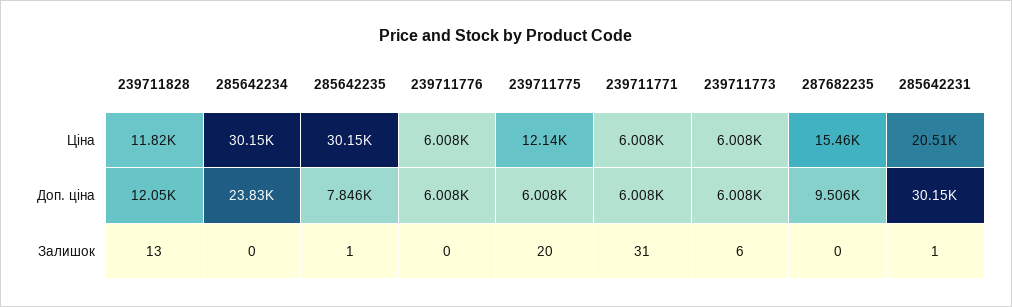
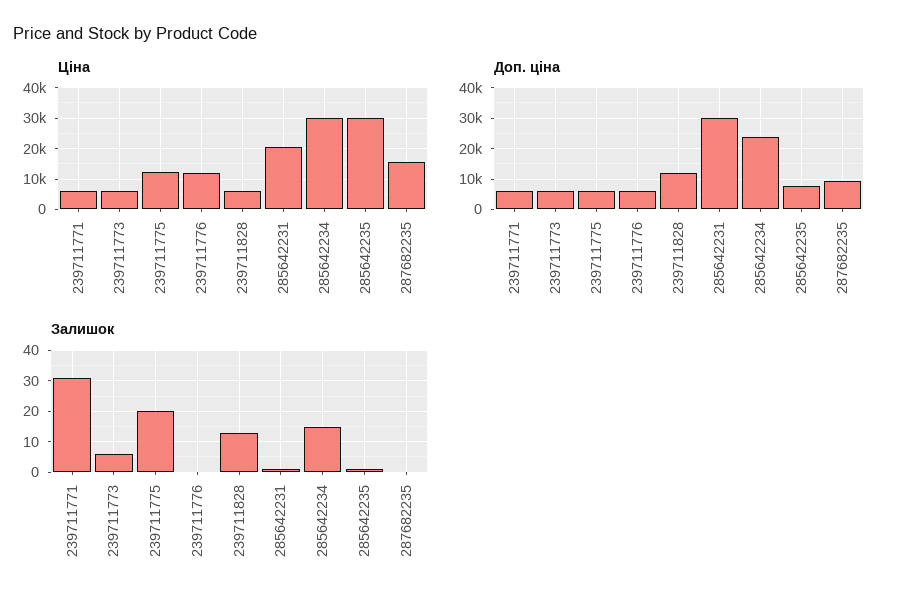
Ціна, 239711828: 11820 -> 6000
Ціна, 239711776: 6008 -> 12000
Залишок, 285642234: 0 -> 15

